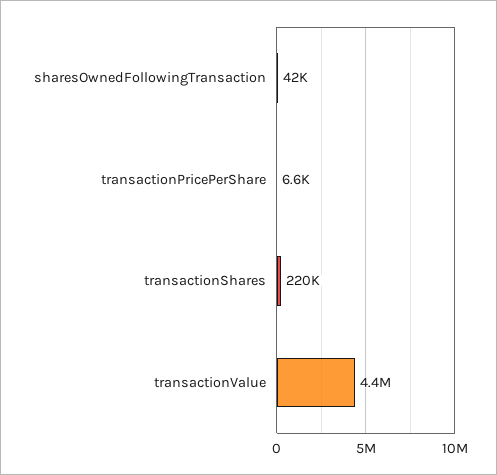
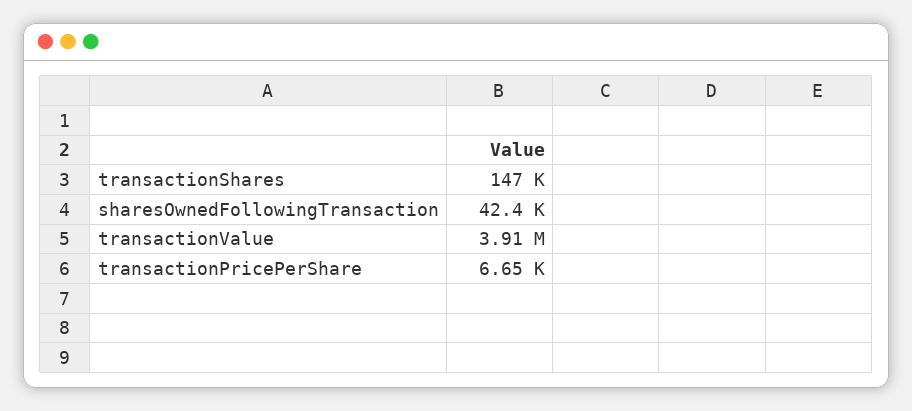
transactionShares: 220000 -> 147000
transactionValue: 4400000 -> 3910000

